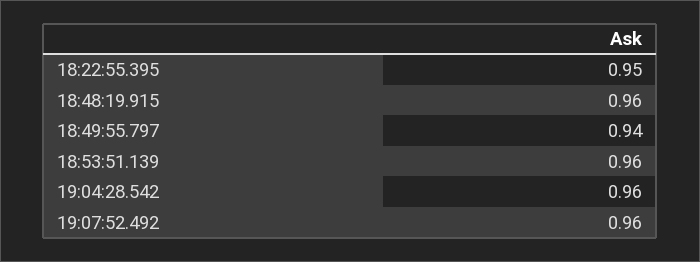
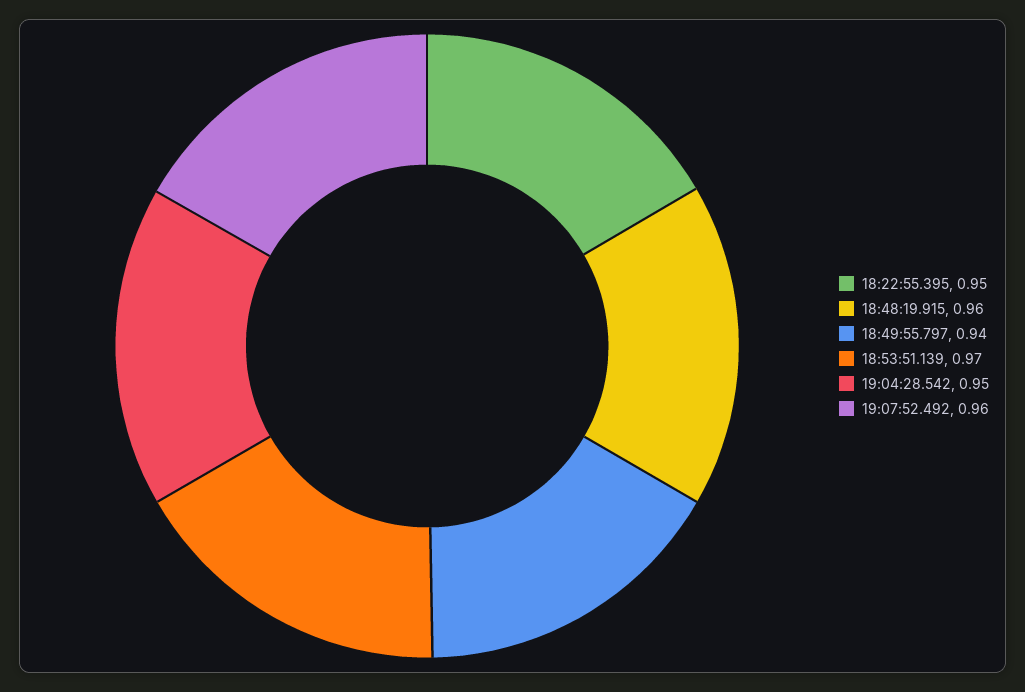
18:53:51.139: 0.96 -> 0.97
19:04:28.542: 0.96 -> 0.95

